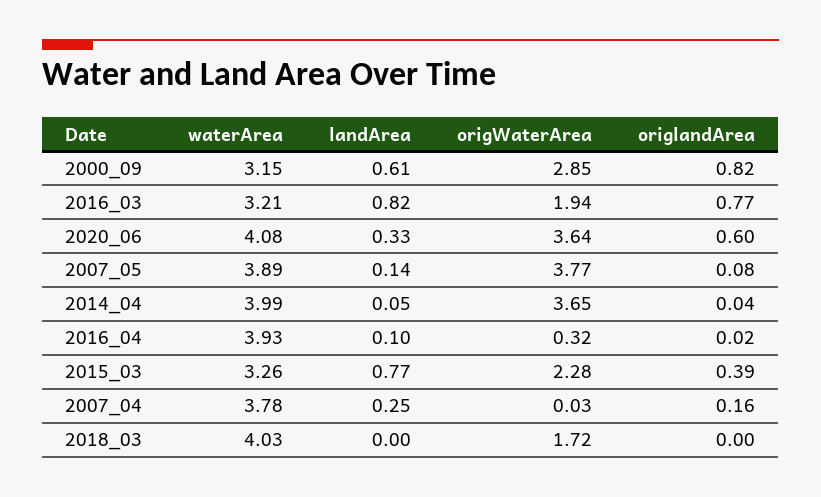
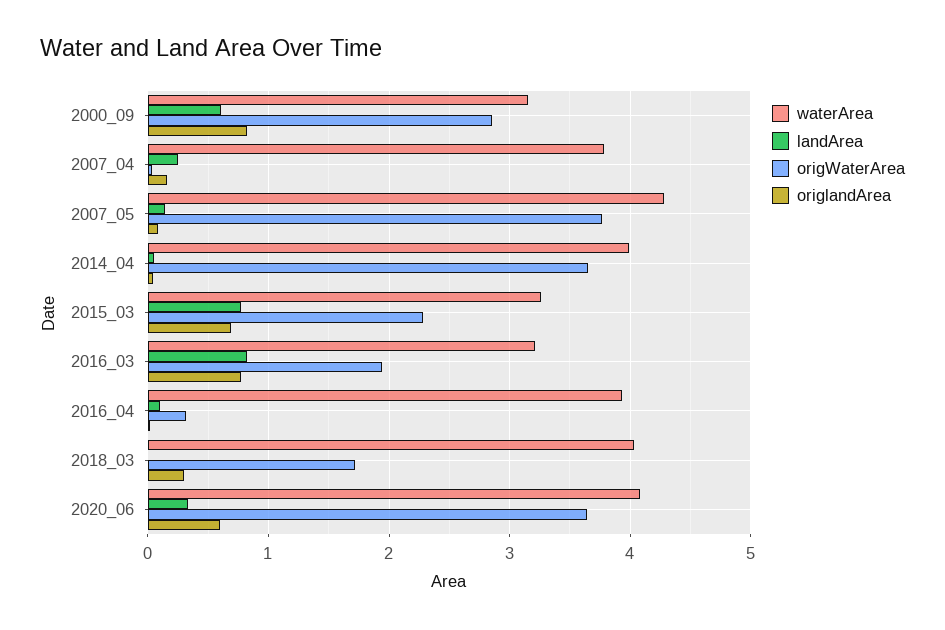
waterArea, 2007_05: 3.89 -> 4.3
origlandArea, 2015_03: 0.39 -> 0.7
origlandArea, 2018_03: 0 -> 0.3

